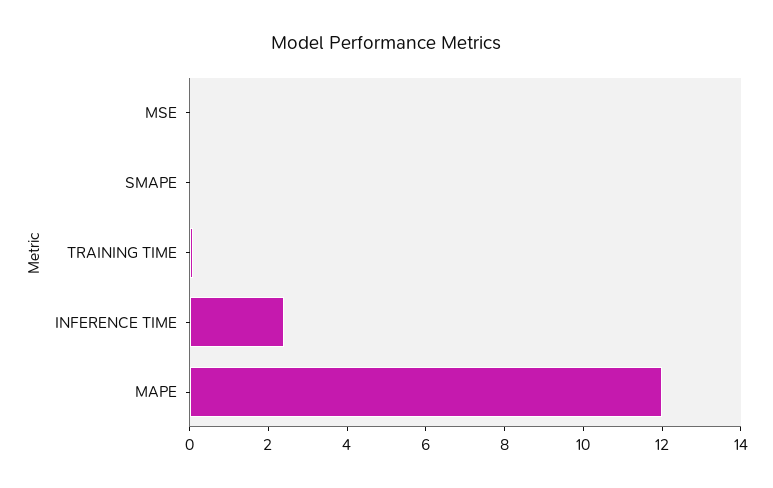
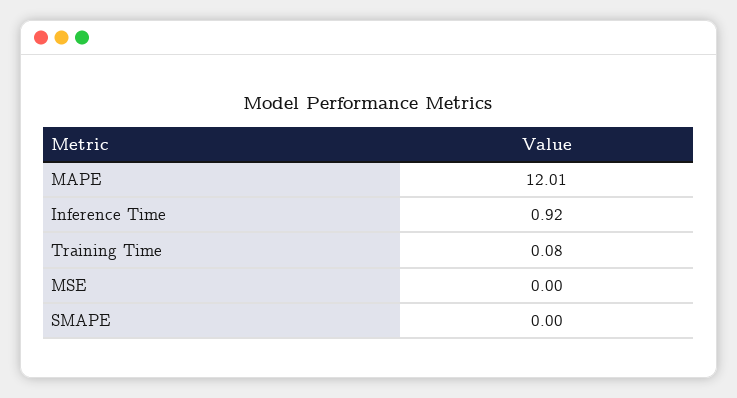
INFERENCE TIME: 2.5 -> 0.92

